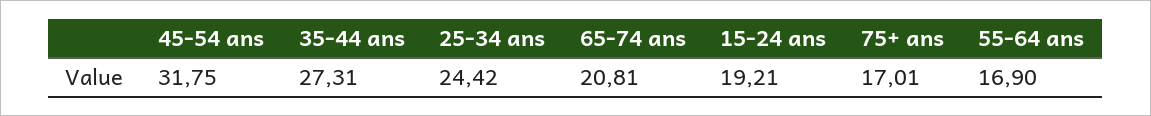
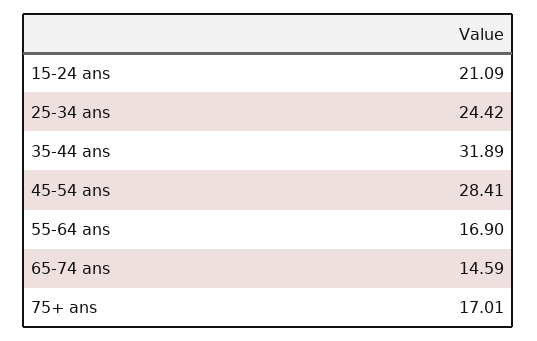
45-54 ans: 31.75 -> 28.41
35-44 ans: 27.31 -> 31.89
65-74 ans: 20.81 -> 14.59
15-24 ans: 19.21 -> 21.09

